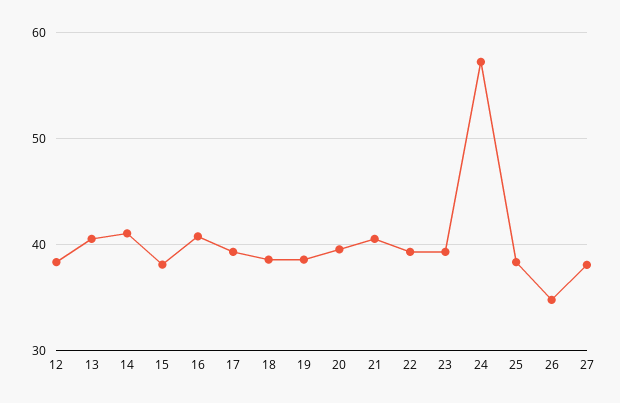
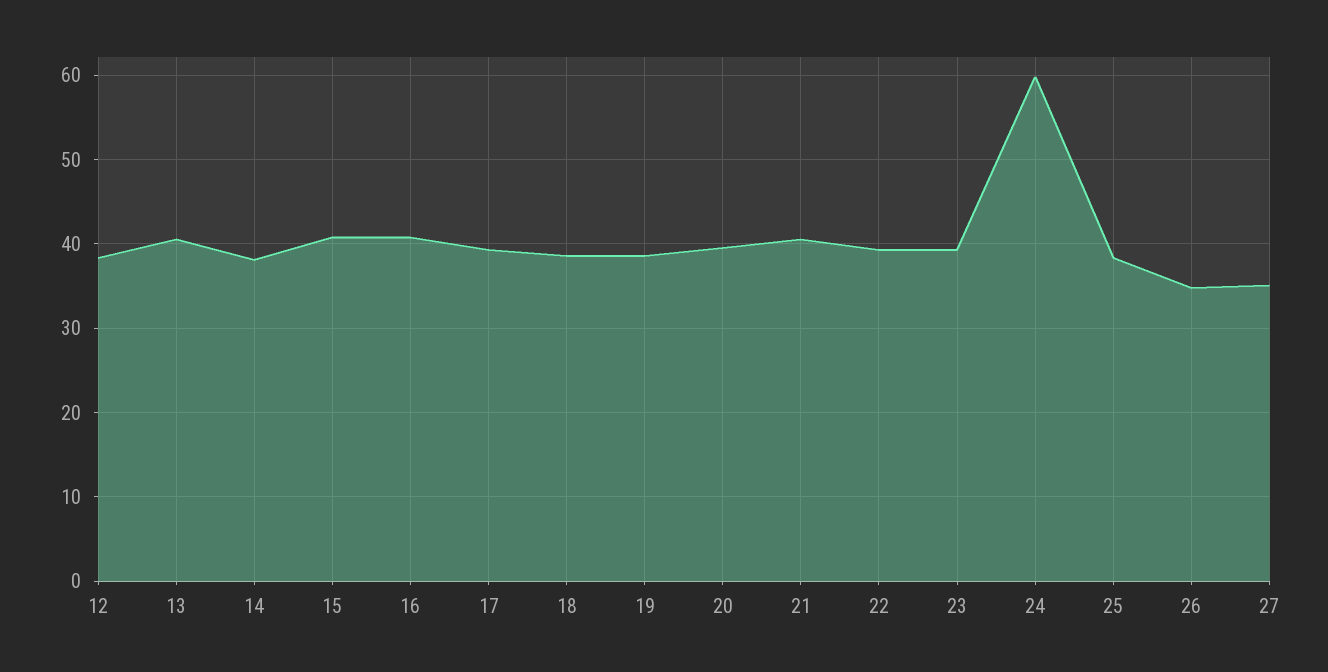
14: 41 -> 38
15: 38 -> 41
24: 57 -> 60
27: 38 -> 35

